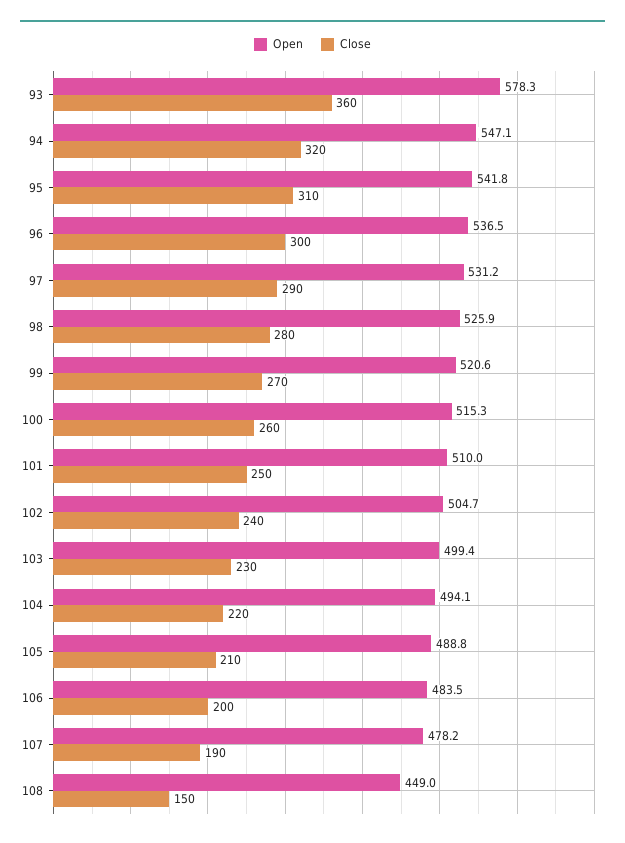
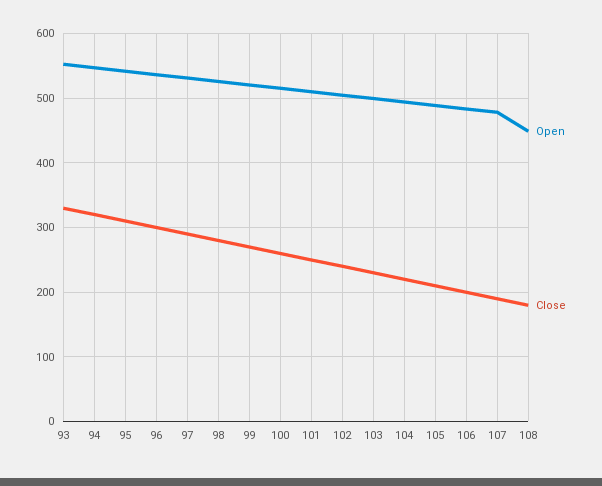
Open, 93: 578.3 -> 550
Close, 93: 360 -> 330
Close, 108: 150 -> 180

